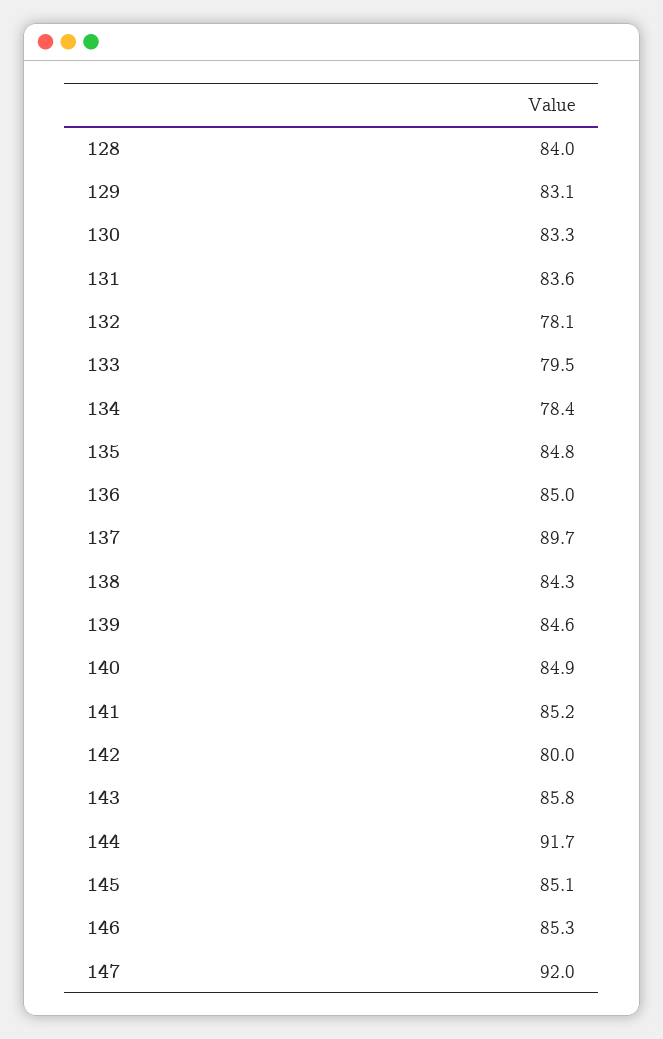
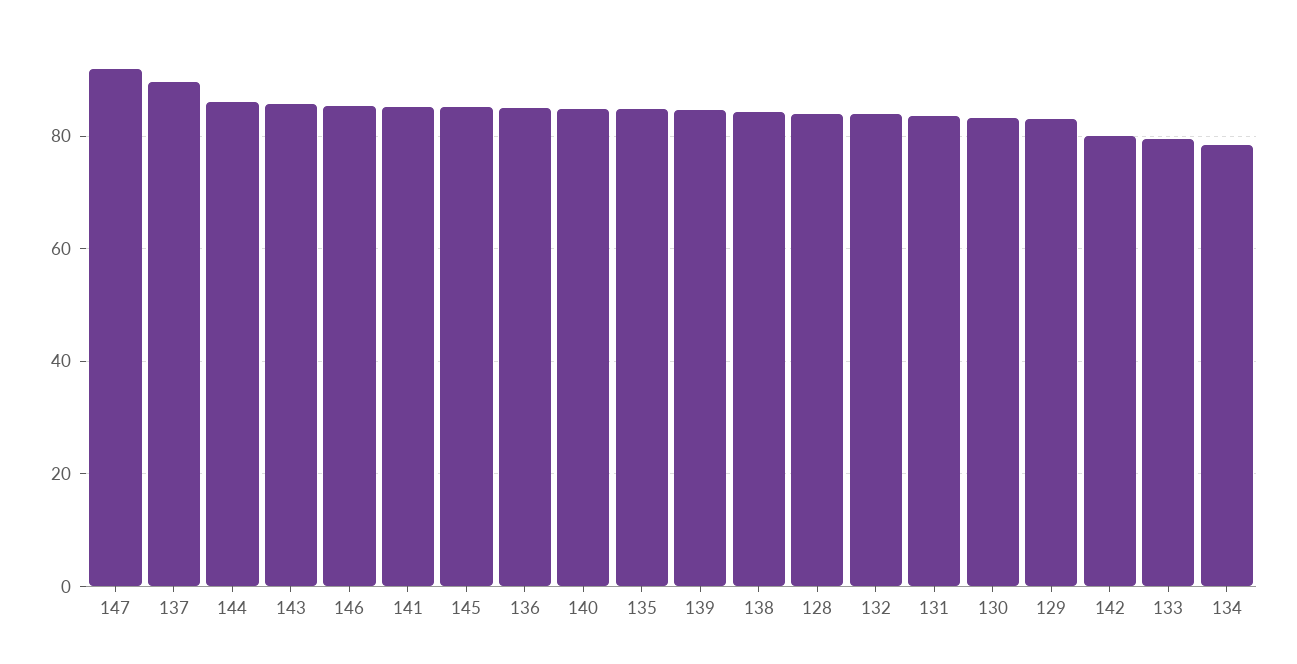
132: 78.1 -> 84
144: 91.7 -> 86

